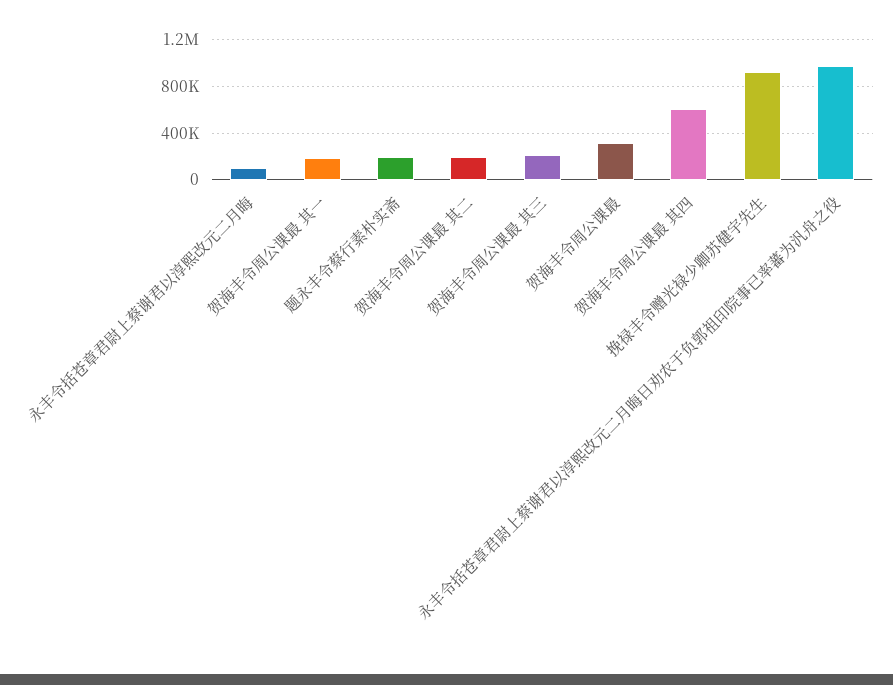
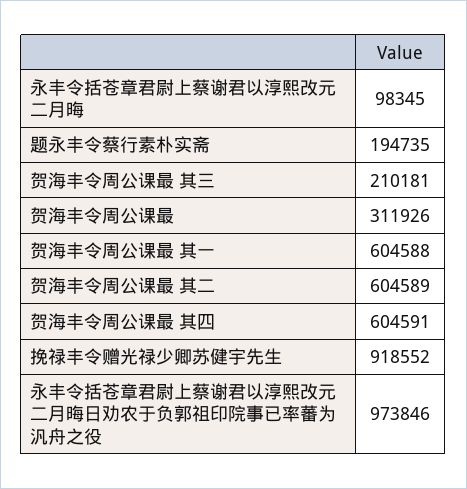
贺海丰令周公课最 其一: 200000 -> 604588
贺海丰令周公课最 其二: 200000 -> 604589

